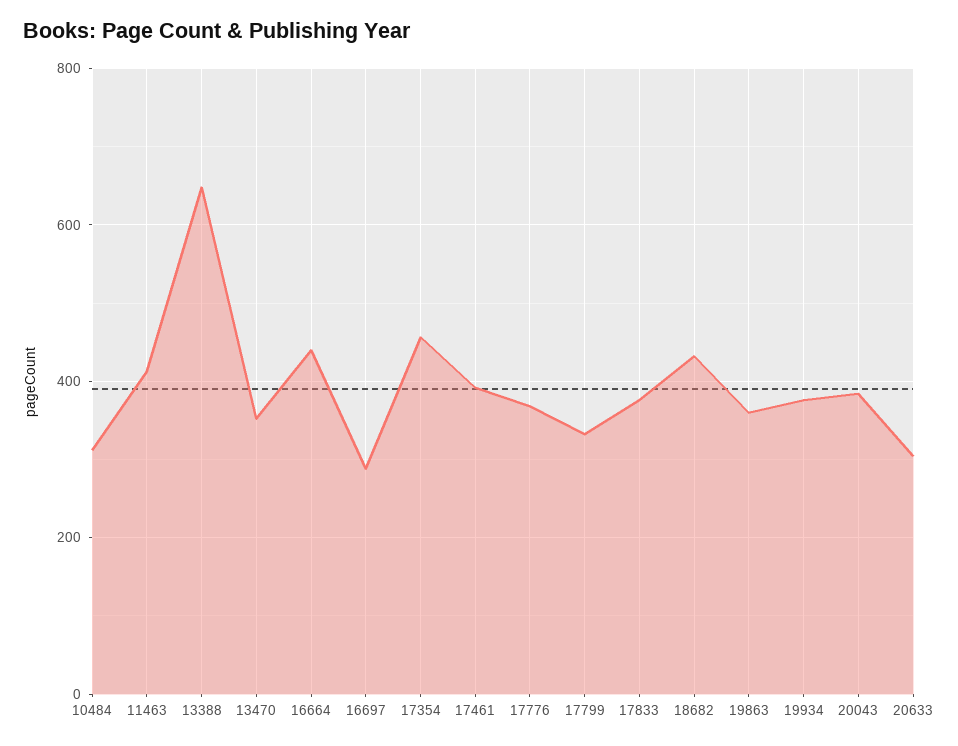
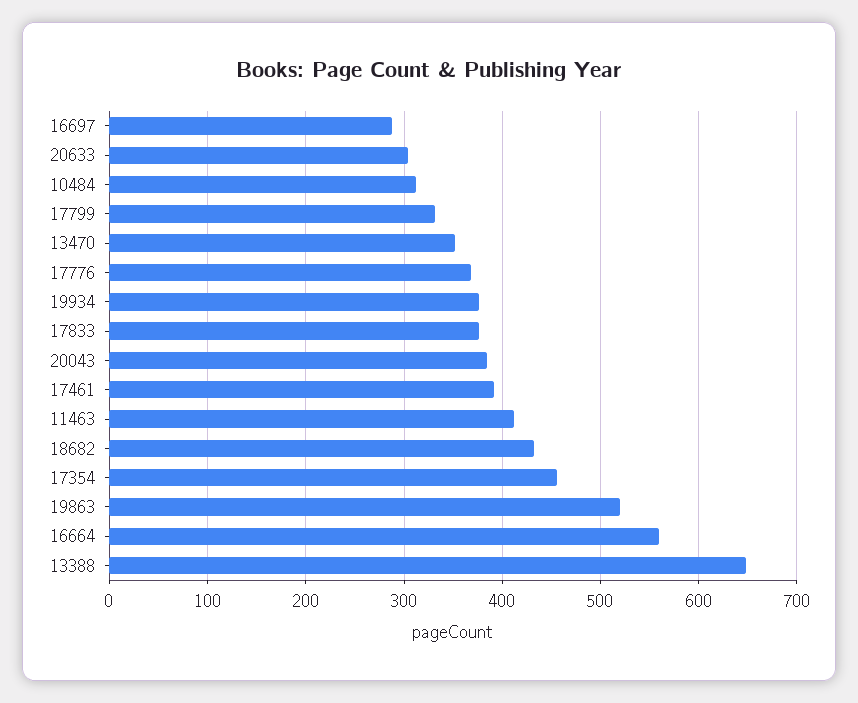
16664: 440 -> 560
19863: 360 -> 520

